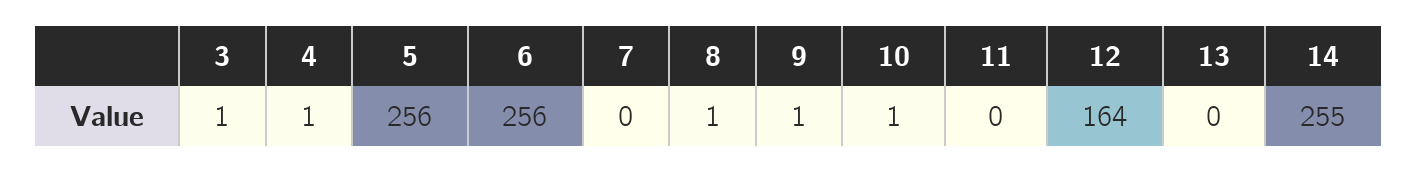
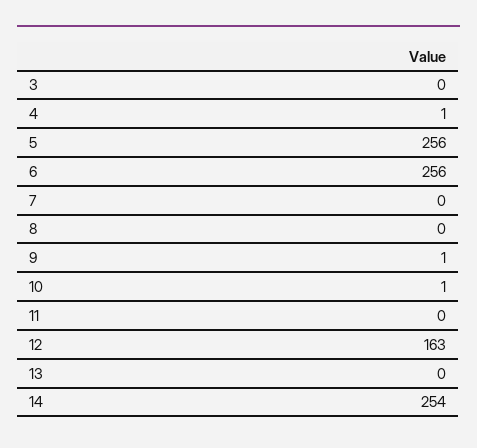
3: 1 -> 0
8: 1 -> 0
12: 164 -> 163
14: 255 -> 254

